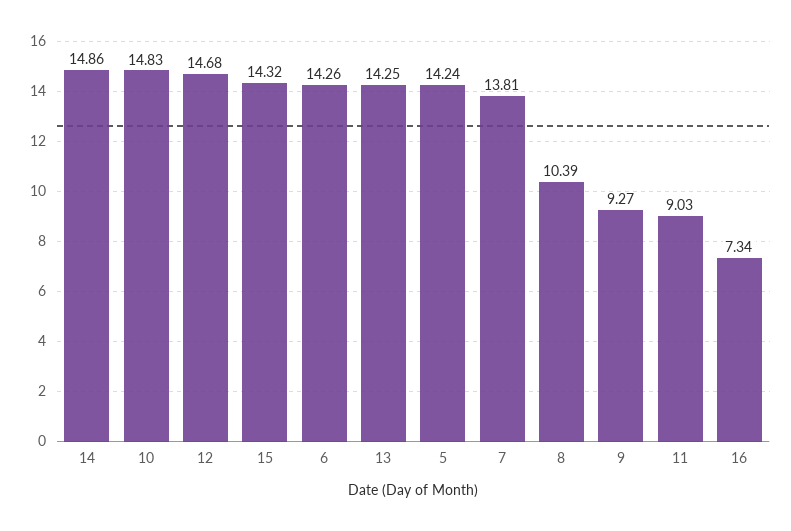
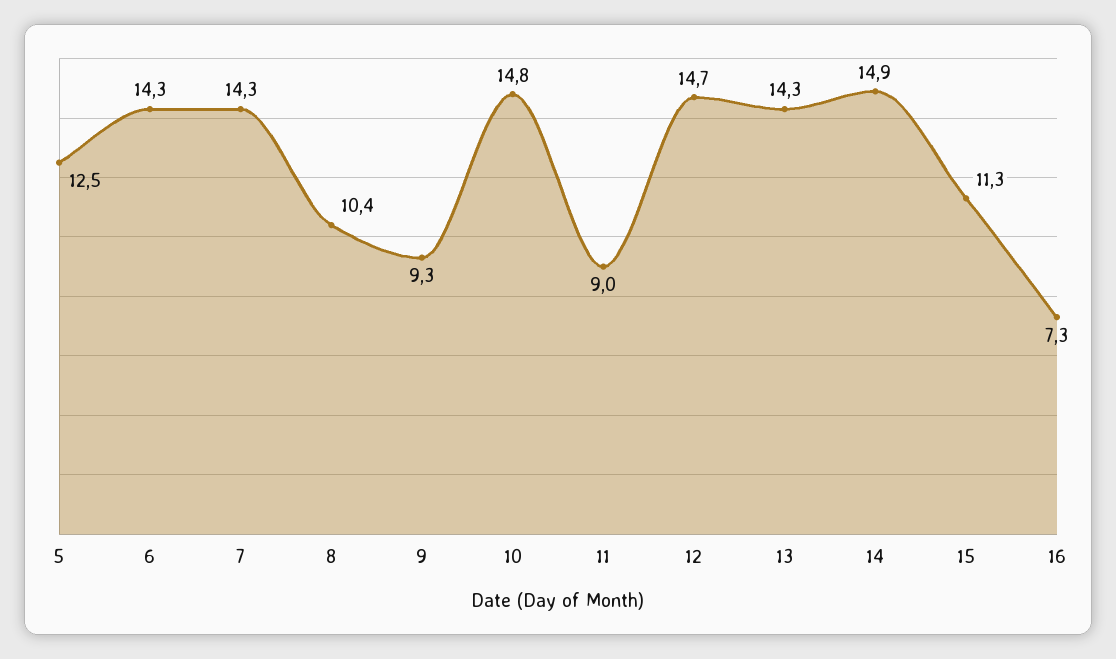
15: 14.32 -> 11.3
5: 14.24 -> 12.5
7: 13.81 -> 14.3

